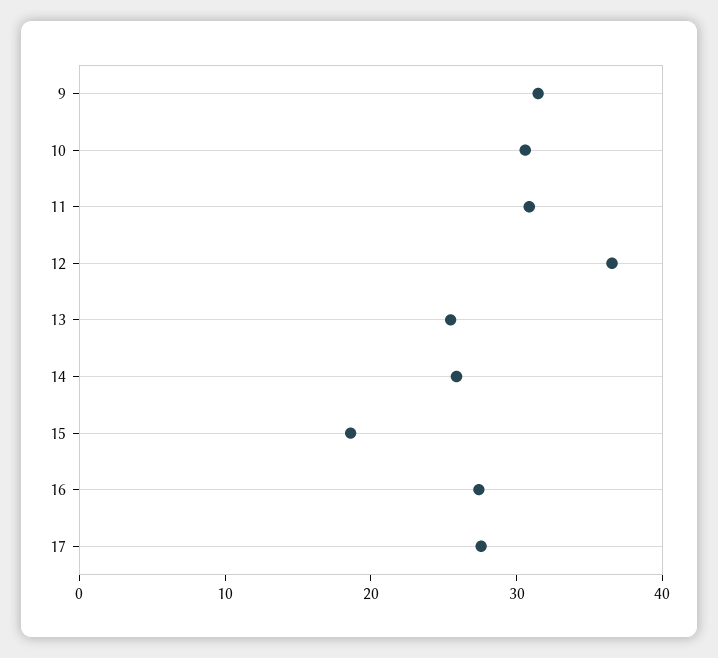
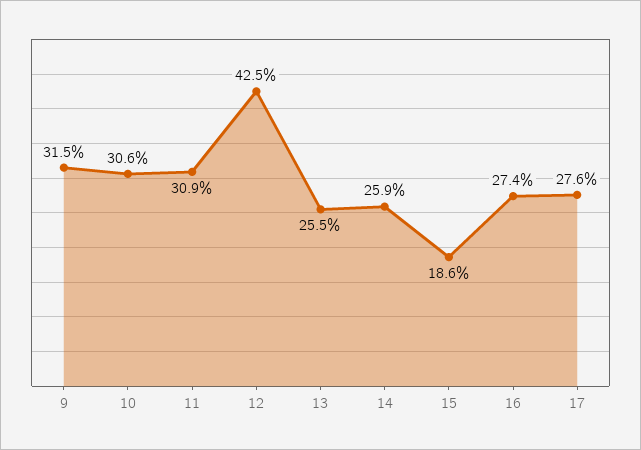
12: 36 -> 42.5

